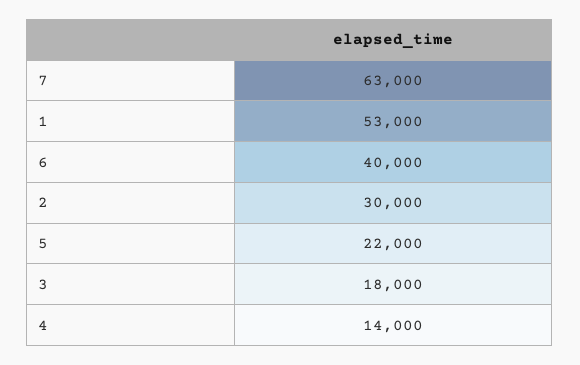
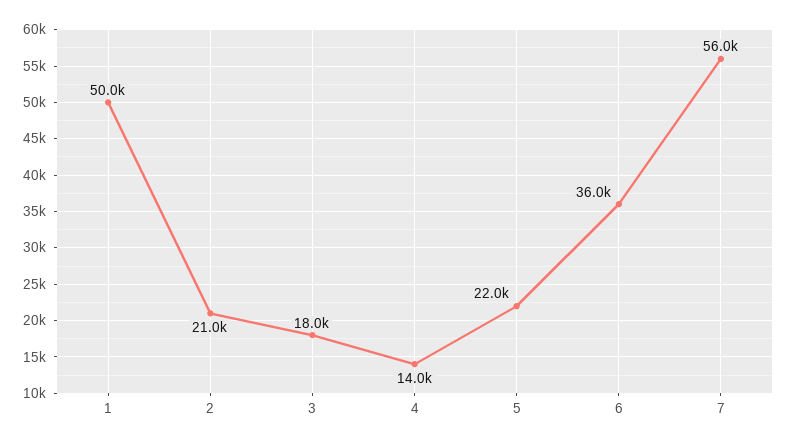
7: 63000 -> 56000
1: 53000 -> 50000
6: 40000 -> 36000
2: 30000 -> 21000

